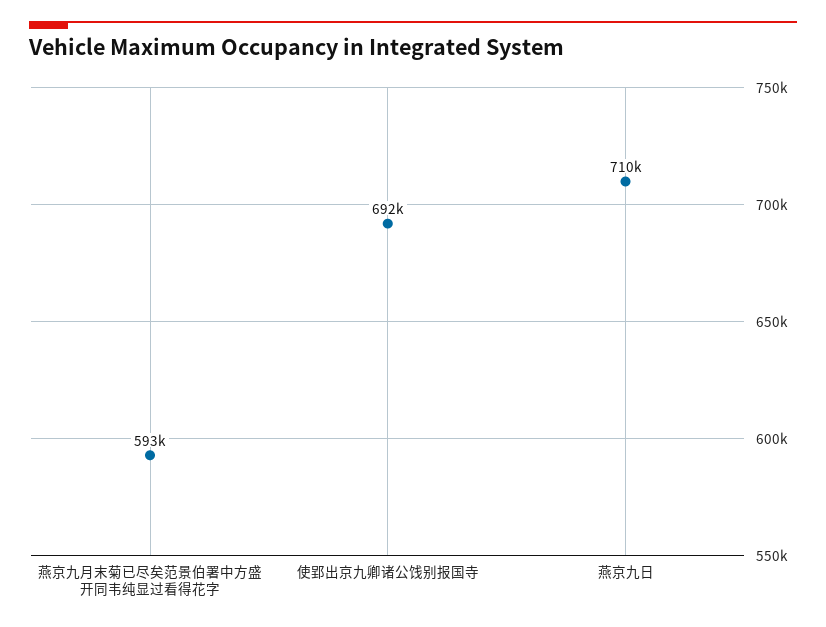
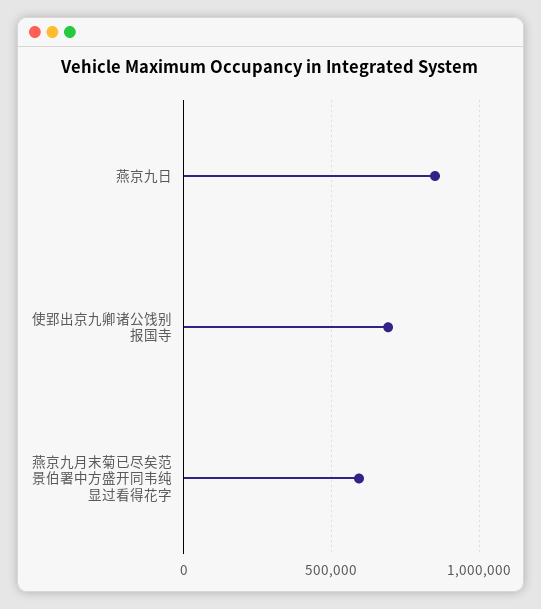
燕京九日: 710000 -> 850000

